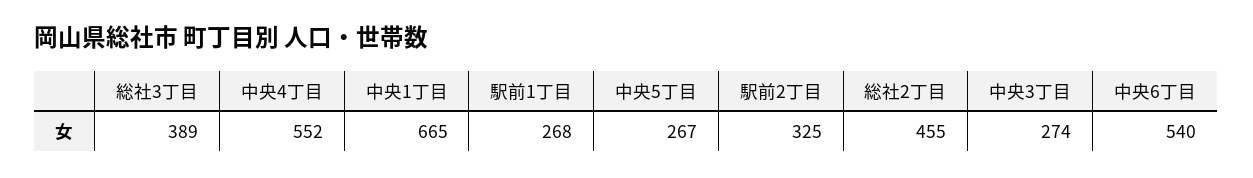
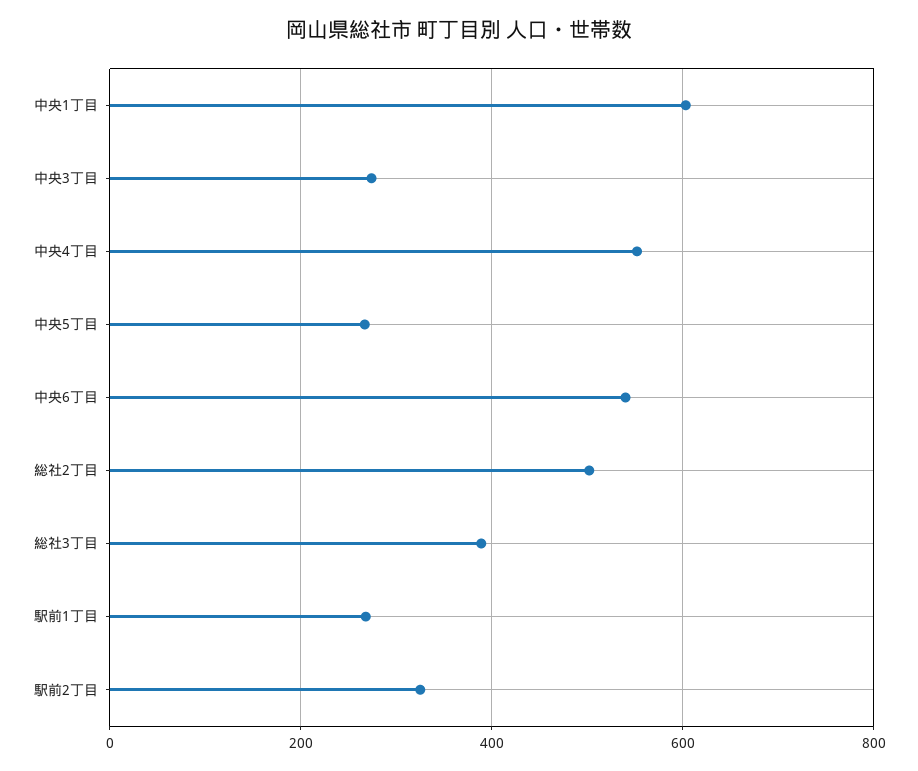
中央1丁目: 665 -> 600
総社2丁目: 455 -> 500

